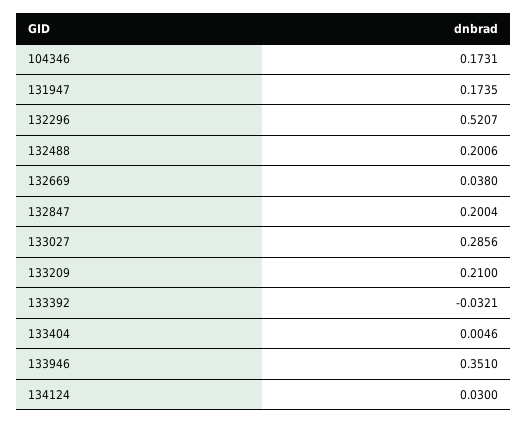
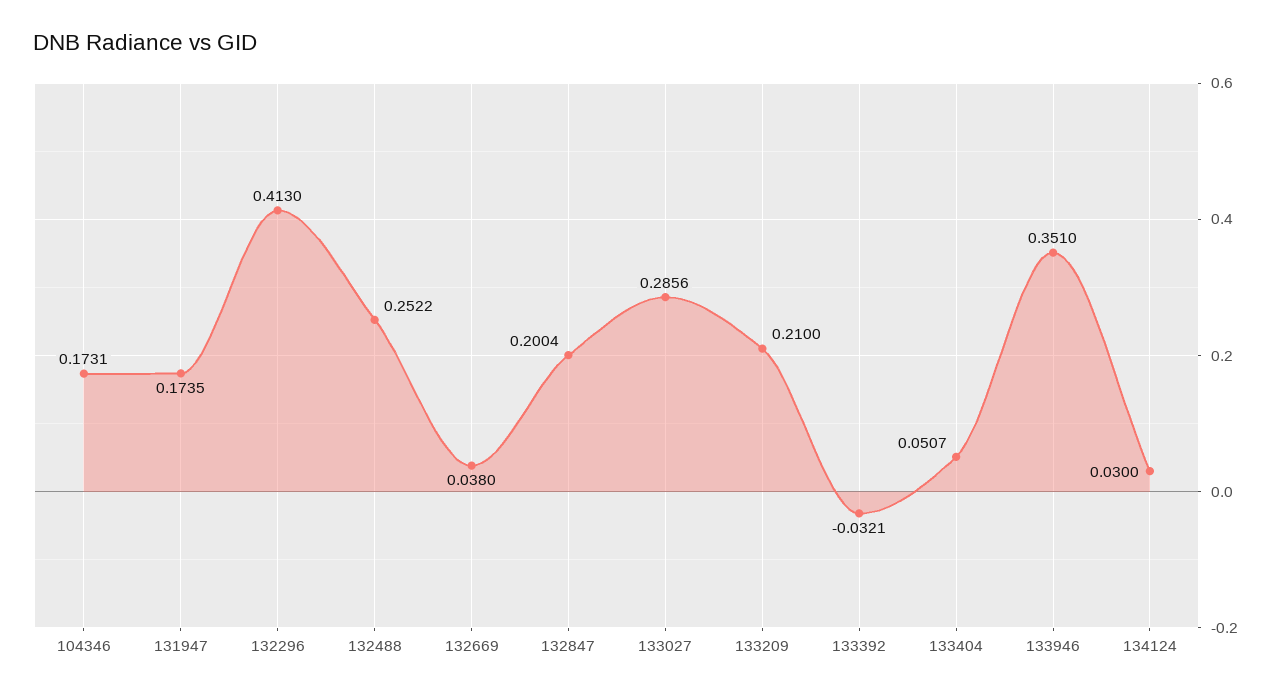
132296: 0.5207 -> 0.413
132488: 0.2006 -> 0.2522
133404: 0.0046 -> 0.0507

